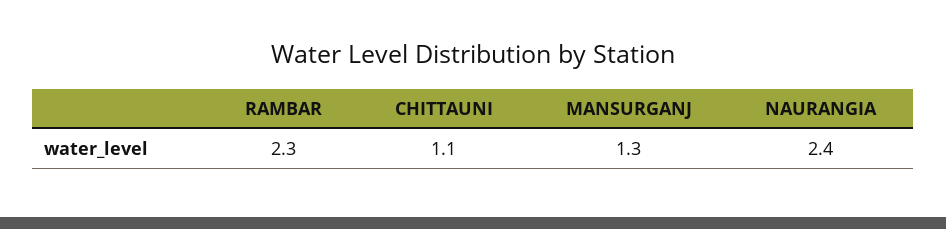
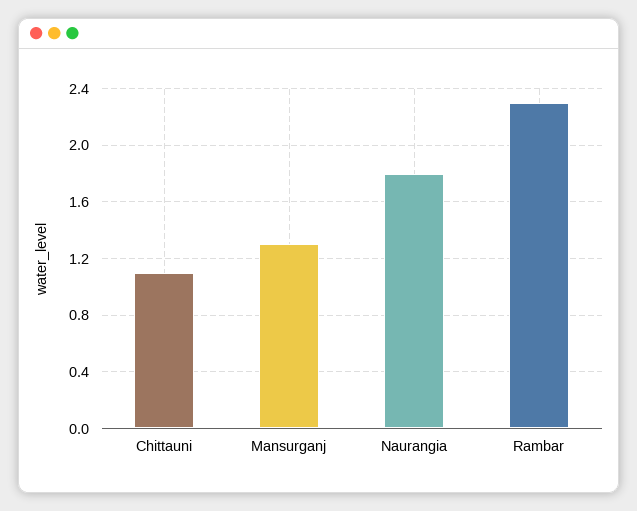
NAURANGIA: 2.4 -> 1.8

